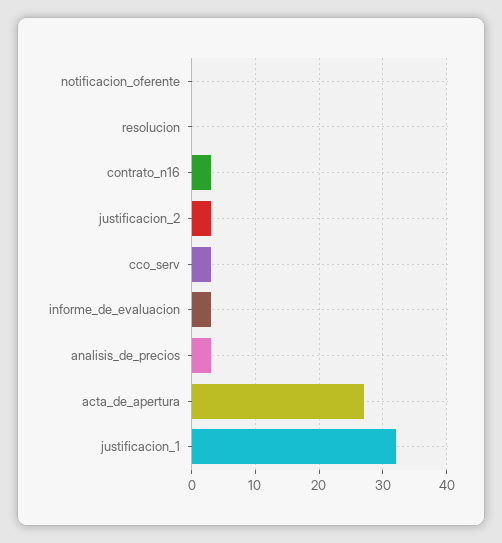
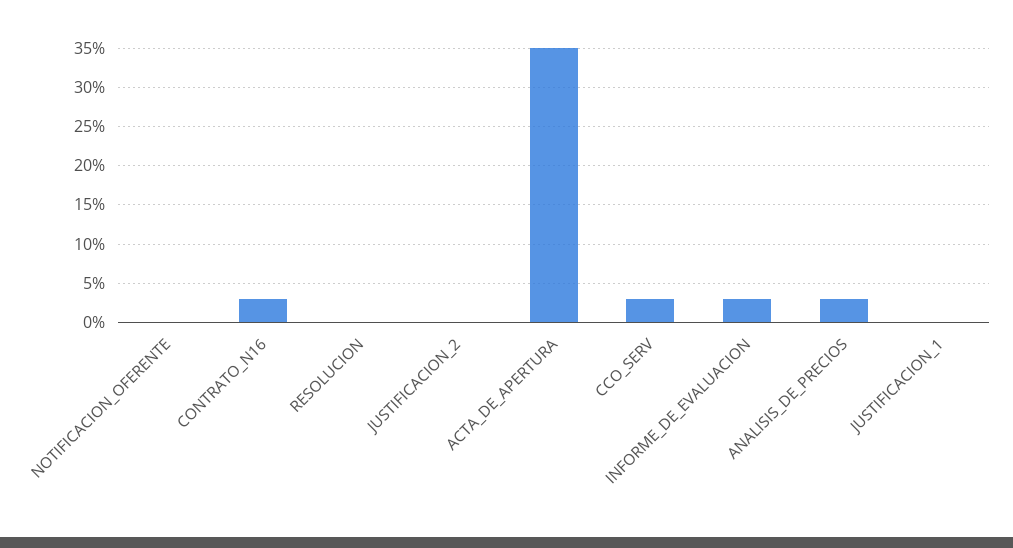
justificacion_2: 3 -> 0
acta_de_apertura: 27 -> 35
justificacion_1: 32 -> 0

